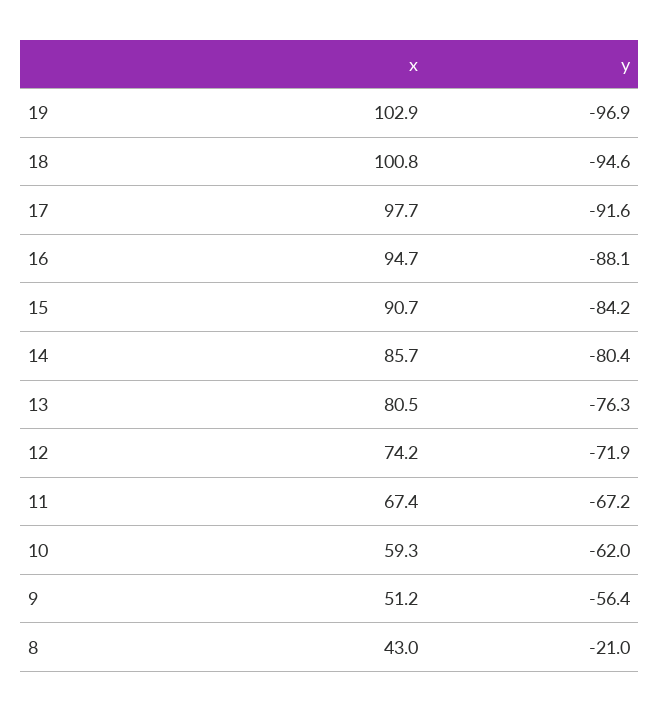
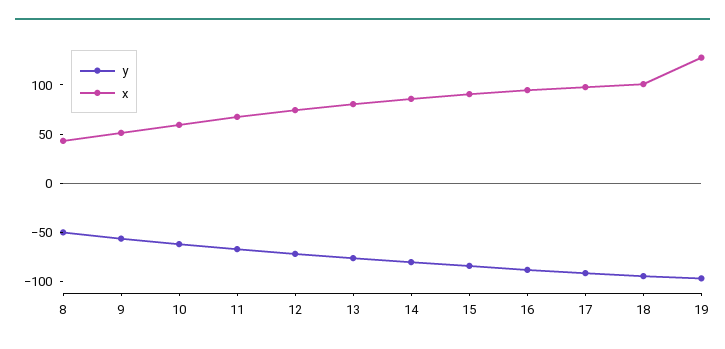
x, 19: 102.9 -> 130
y, 8: -21 -> -50

